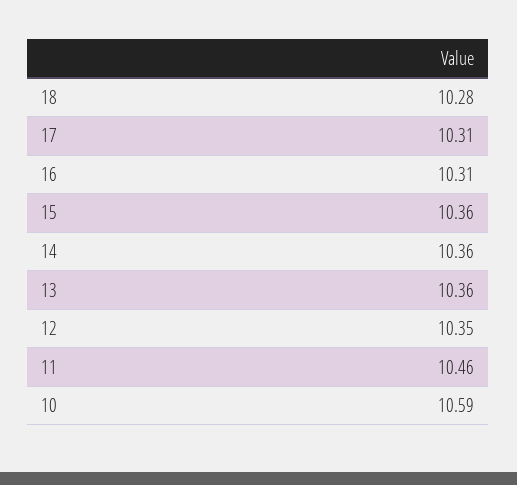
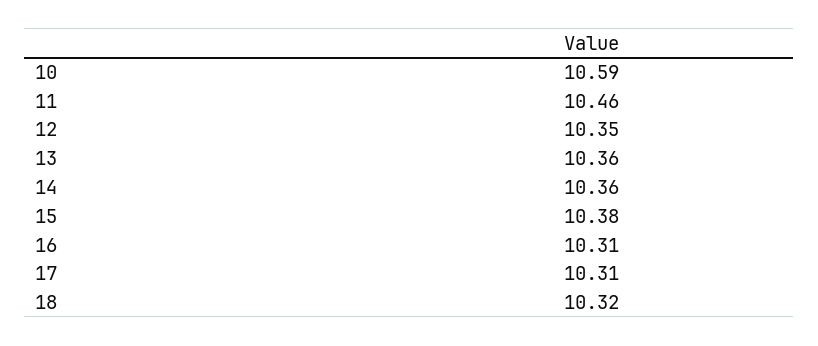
18: 10.28 -> 10.32
15: 10.36 -> 10.38

